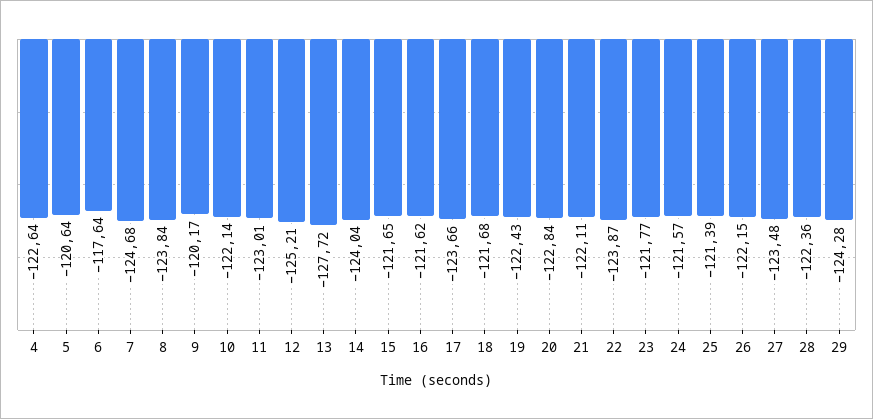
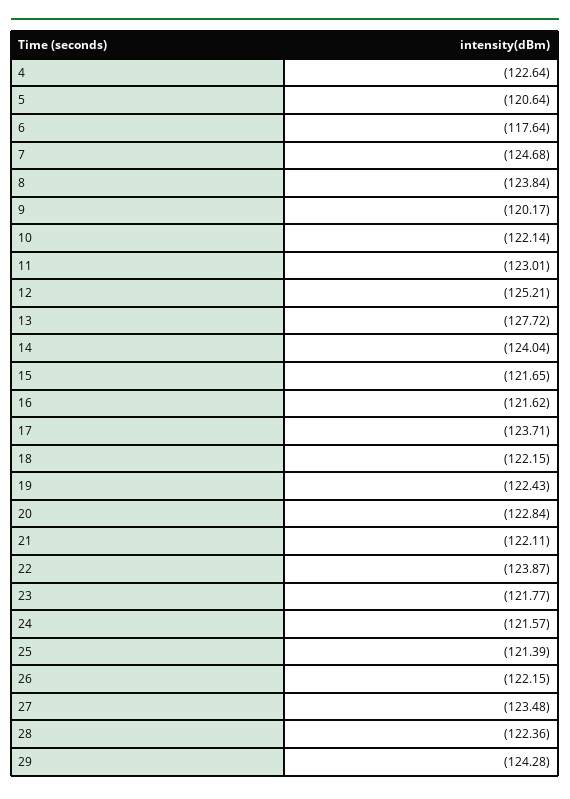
17: -123.66 -> -123.71
18: -121.68 -> -122.15

